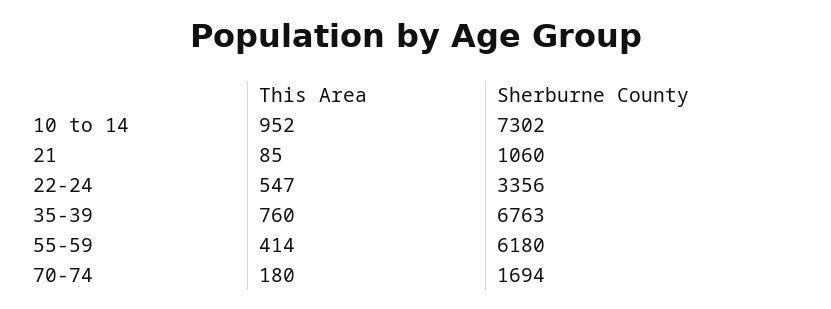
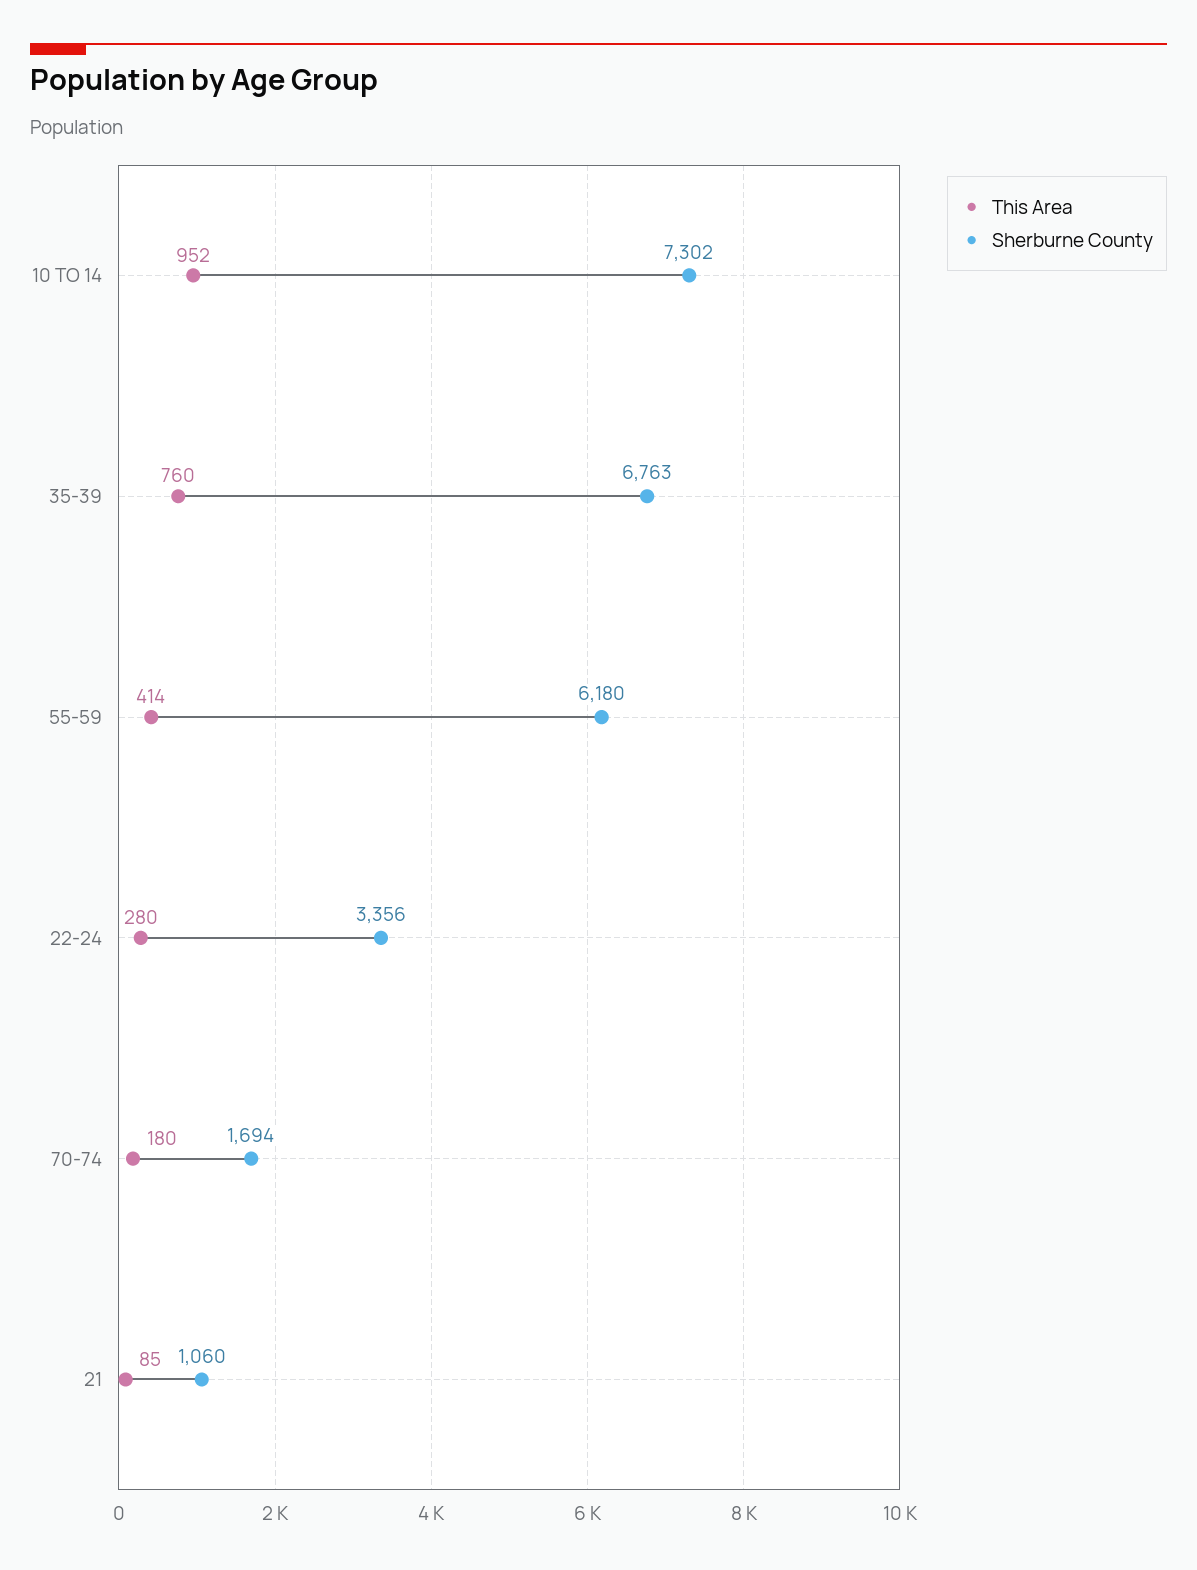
This Area, 22-24: 547 -> 280

